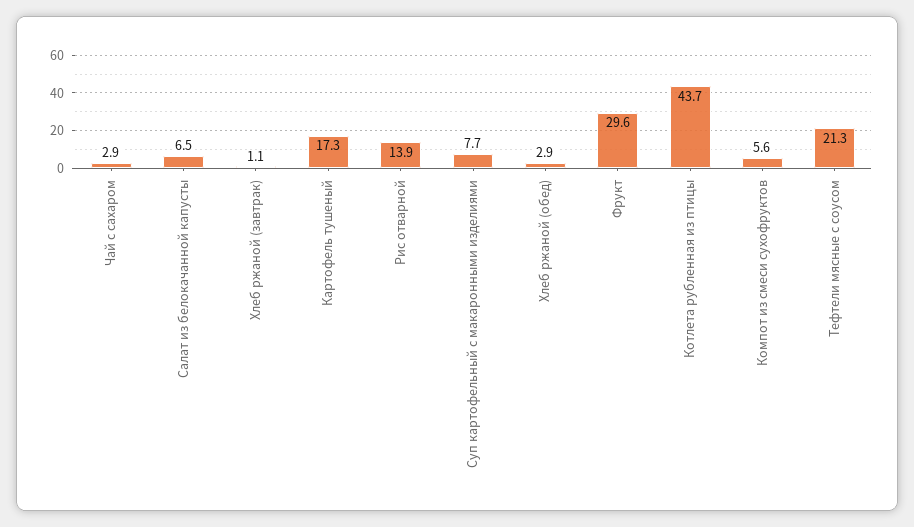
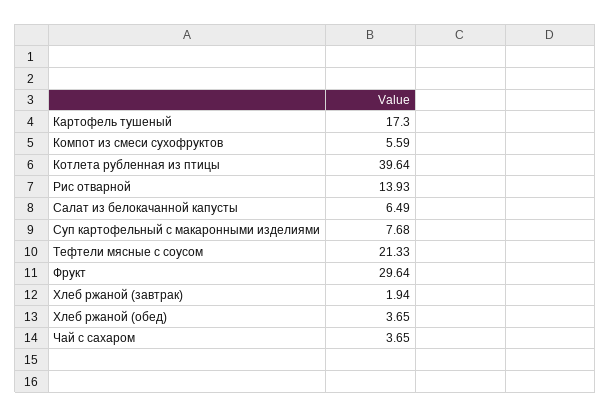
Чай с сахаром: 2.9 -> 3.65
Хлеб ржаной (завтрак): 1.1 -> 1.94
Хлеб ржаной (обед): 2.9 -> 3.65
Котлета рубленная из птицы: 43.7 -> 39.64

